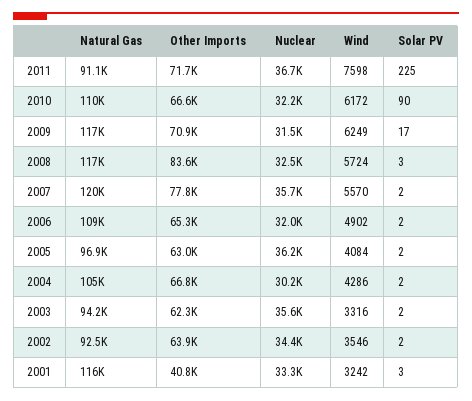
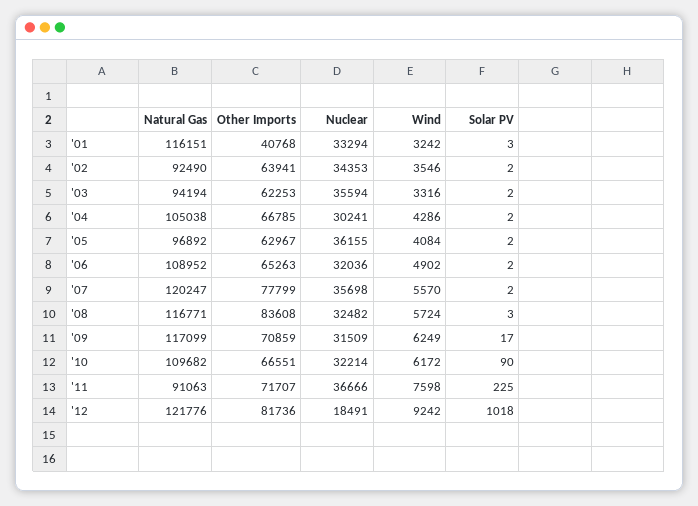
Natural Gas, '12: none -> 121776
Other Imports, '12: none -> 81736
Nuclear, '12: none -> 18491
Wind, '12: none -> 9242
Solar PV, '12: none -> 1018

